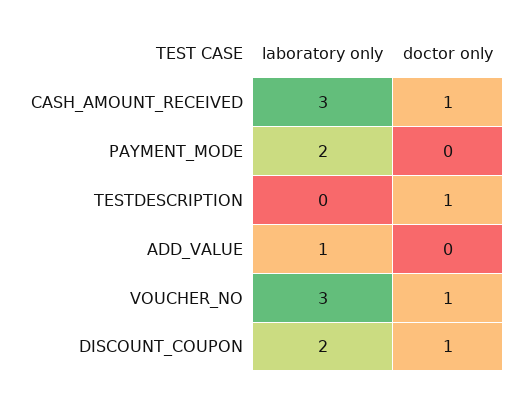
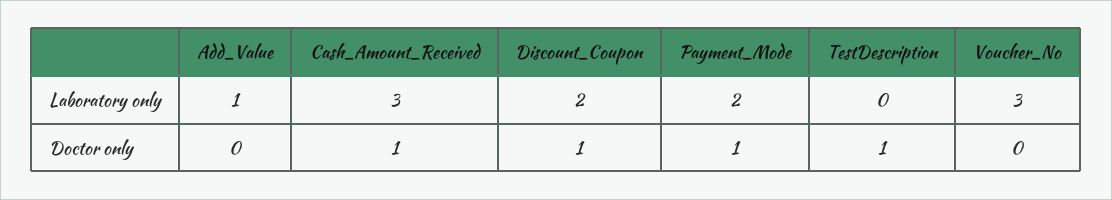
doctor only, PAYMENT_MODE: 0 -> 1
doctor only, VOUCHER_NO: 1 -> 0

